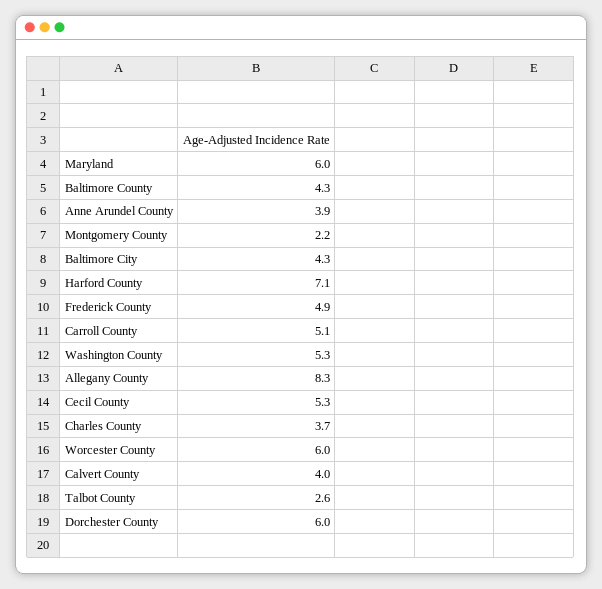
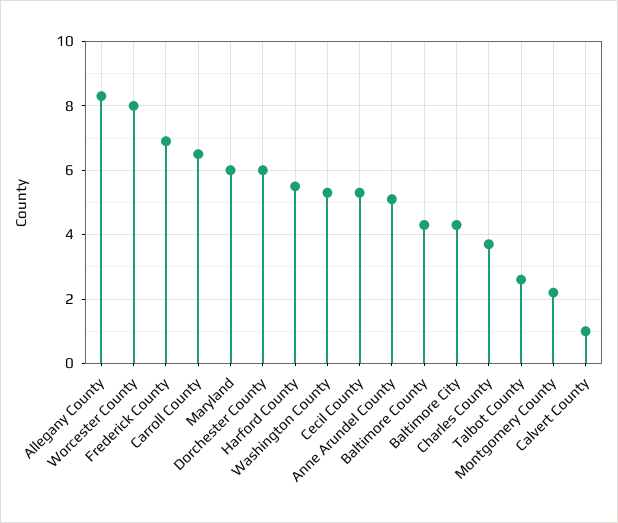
Anne Arundel County: 3.9 -> 5
Harford County: 7.1 -> 5.5
Frederick County: 4.9 -> 7
Carroll County: 5.1 -> 6.5
Worcester County: 6 -> 8
Calvert County: 4 -> 1

